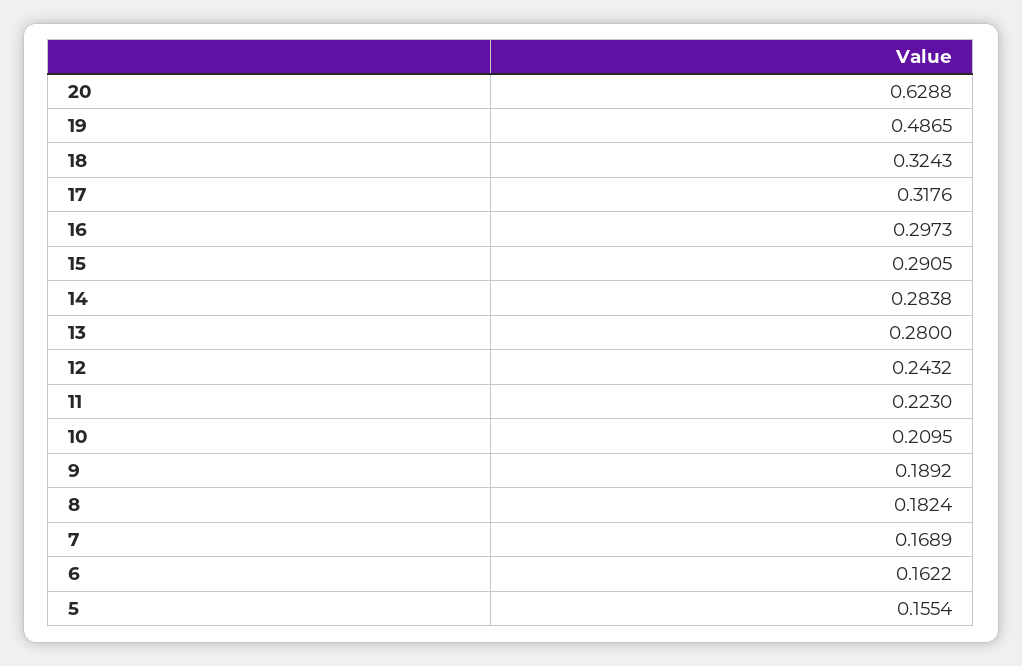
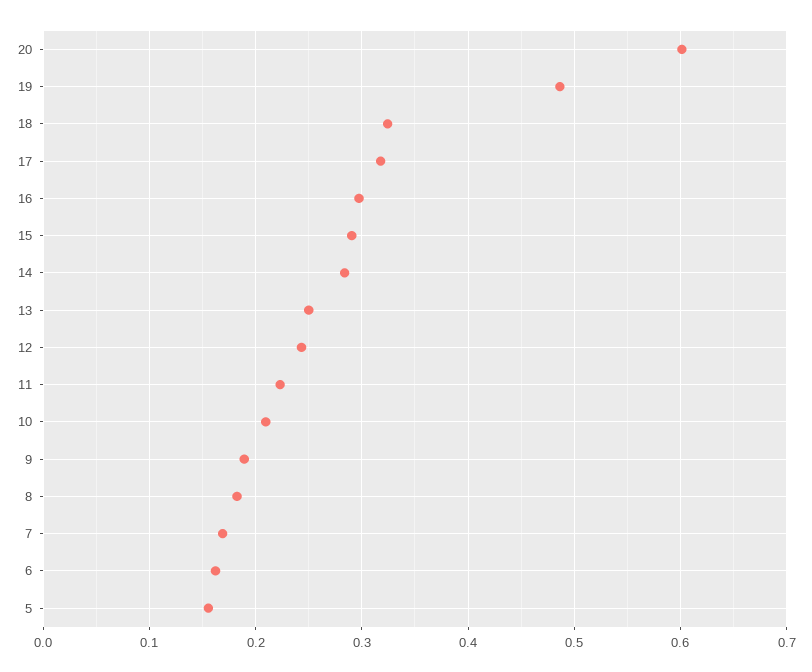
20: 0.6288 -> 0.6
13: 0.28 -> 0.25

